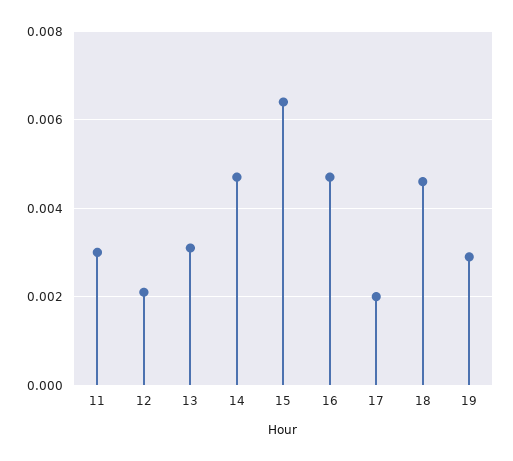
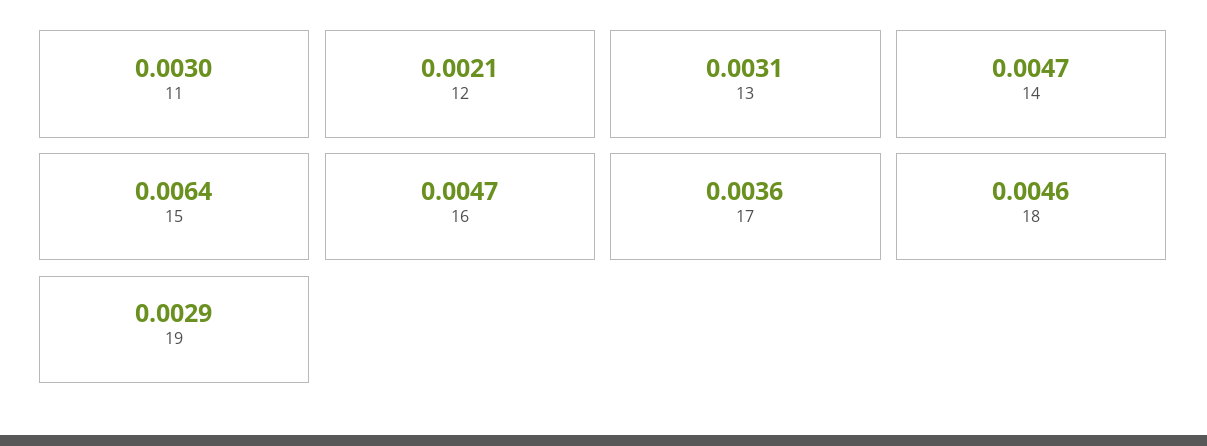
17: 0.002 -> 0.0036

